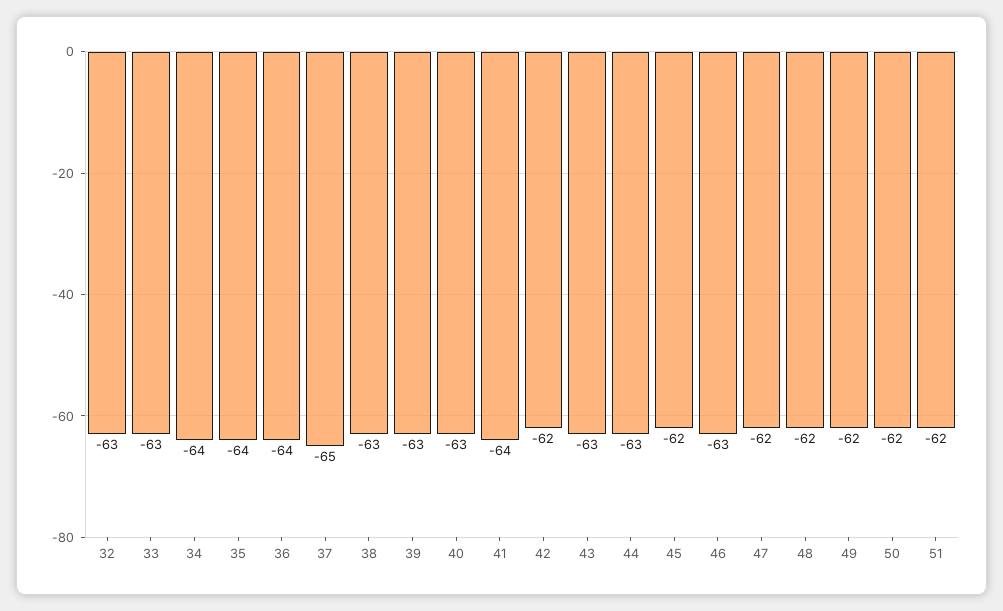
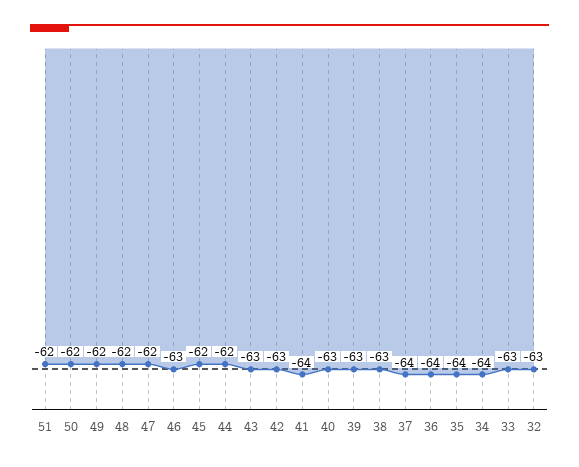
37: -65 -> -64
42: -62 -> -63
44: -63 -> -62

